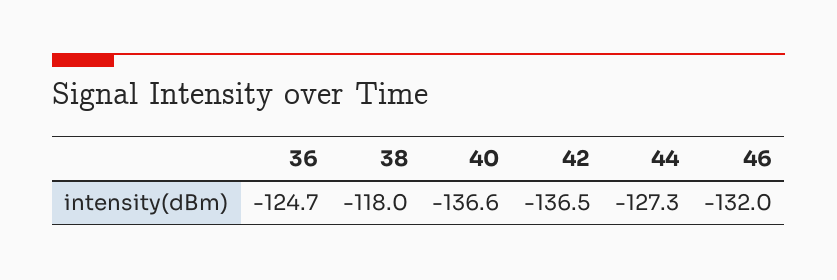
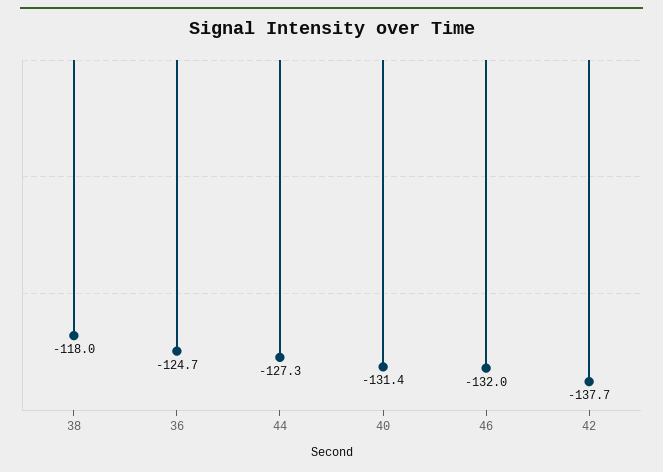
40: -136.6 -> -131.4
42: -136.5 -> -137.7

